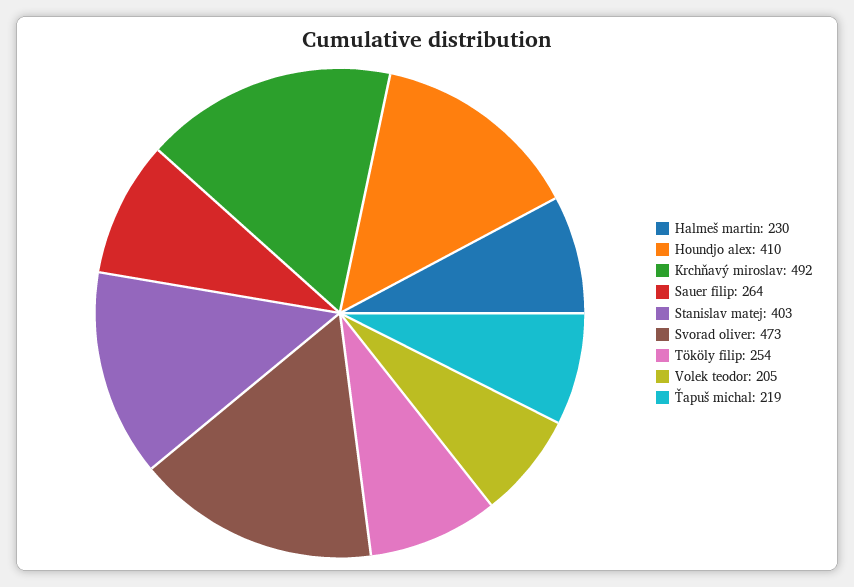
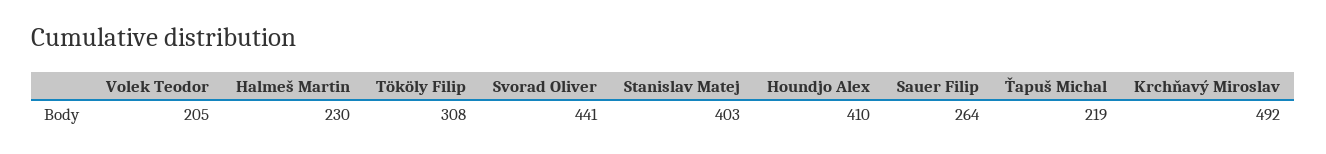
Svorad oliver: 473 -> 441
Tököly filip: 254 -> 308

